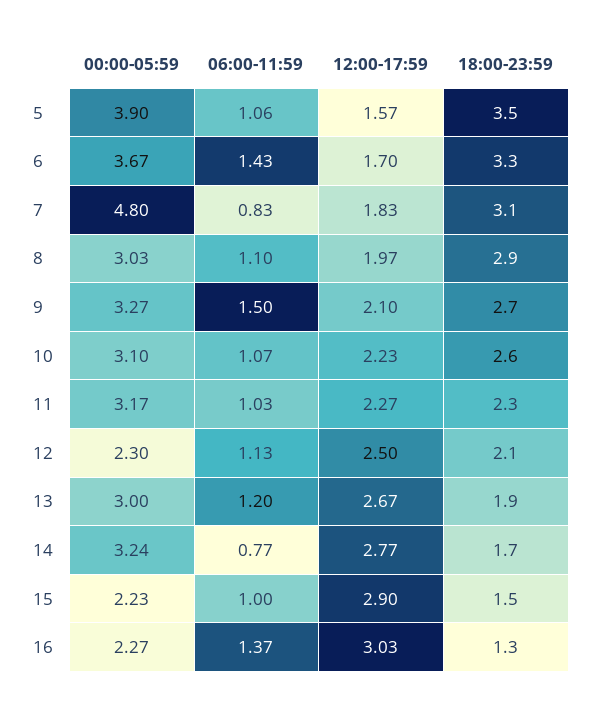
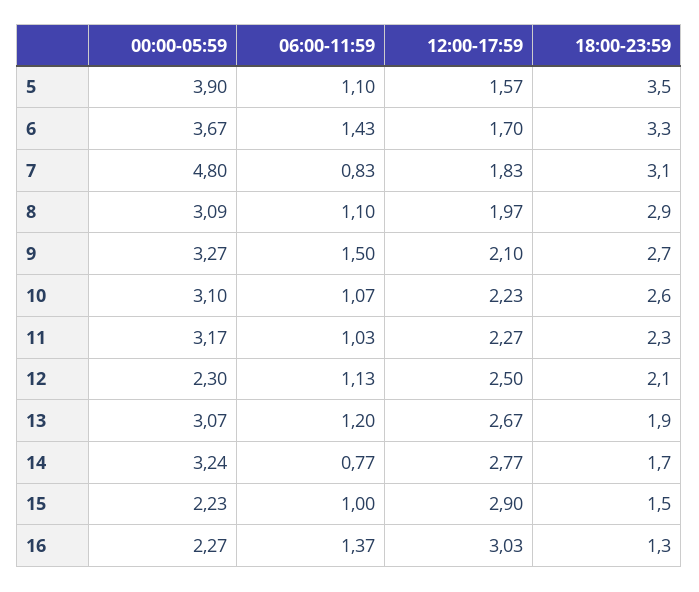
06:00-11:59, 5: 1.06 -> 1.1
00:00-05:59, 8: 3.03 -> 3.09
00:00-05:59, 13: 3 -> 3.07

